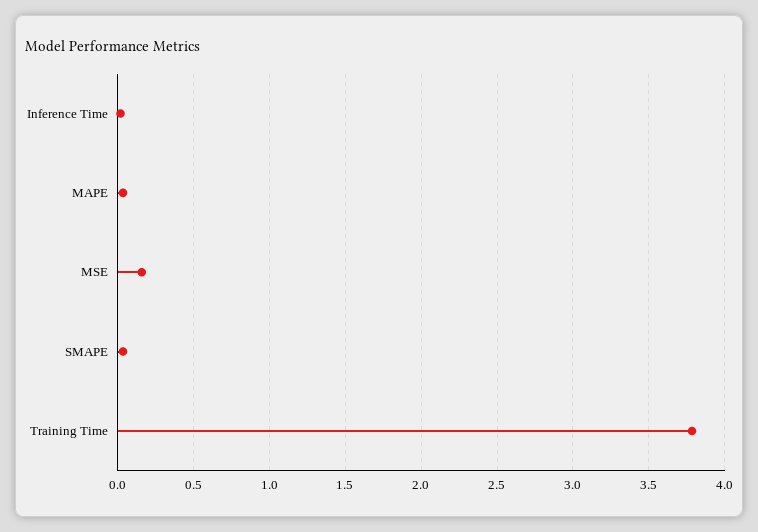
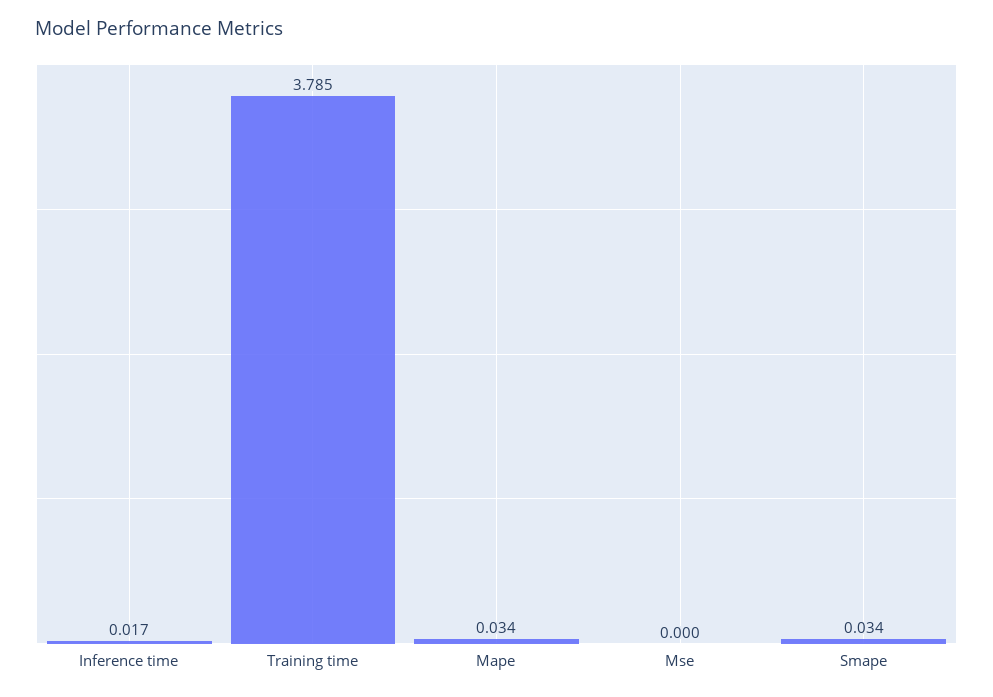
MSE: 0.15 -> 0

